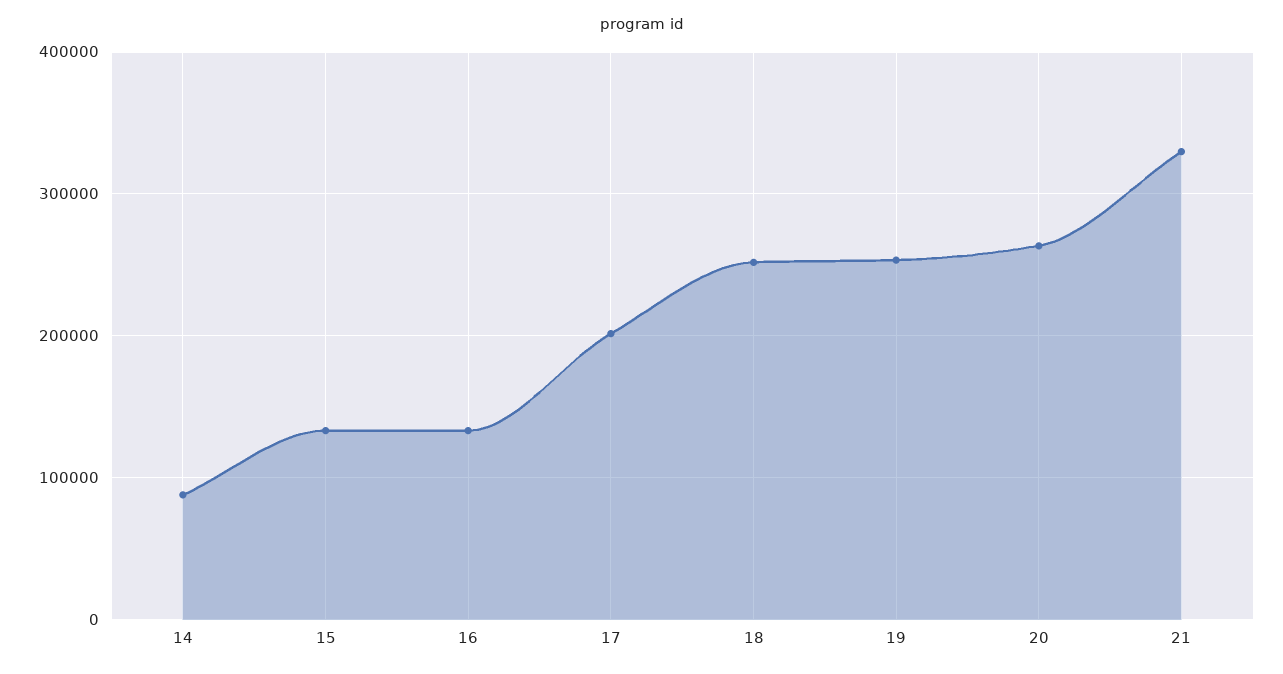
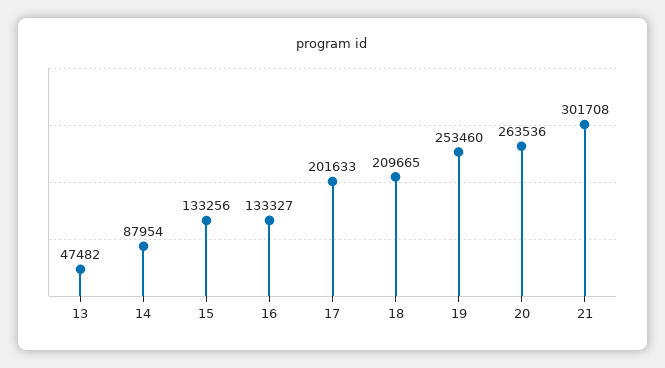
18: 250000 -> 209665
21: 330000 -> 301708
13: none -> 47482

